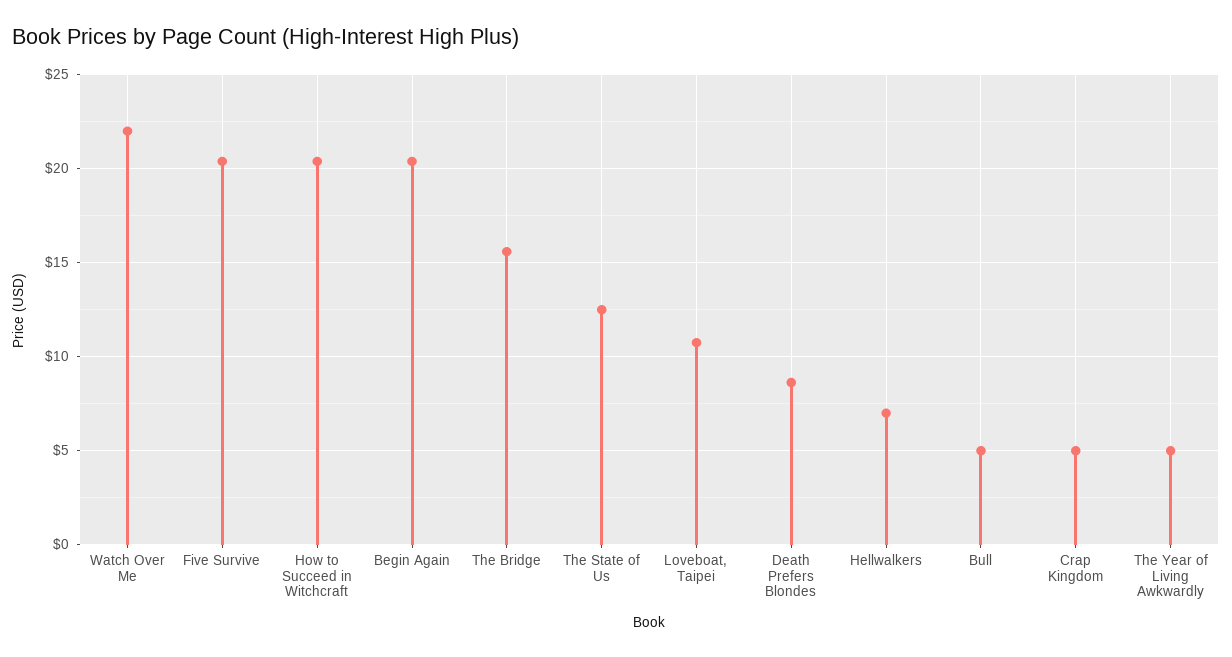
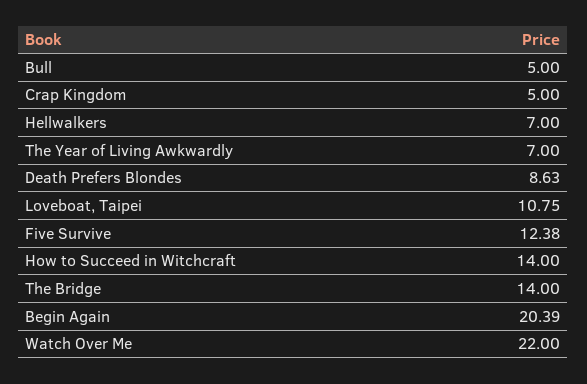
Five Survive: 20.5 -> 12.38
How to Succeed in Witchcraft: 20.5 -> 14
The Bridge: 15.5 -> 14
The State of Us: 12.5 -> none
The Year of Living Awkwardly: 5 -> 7

